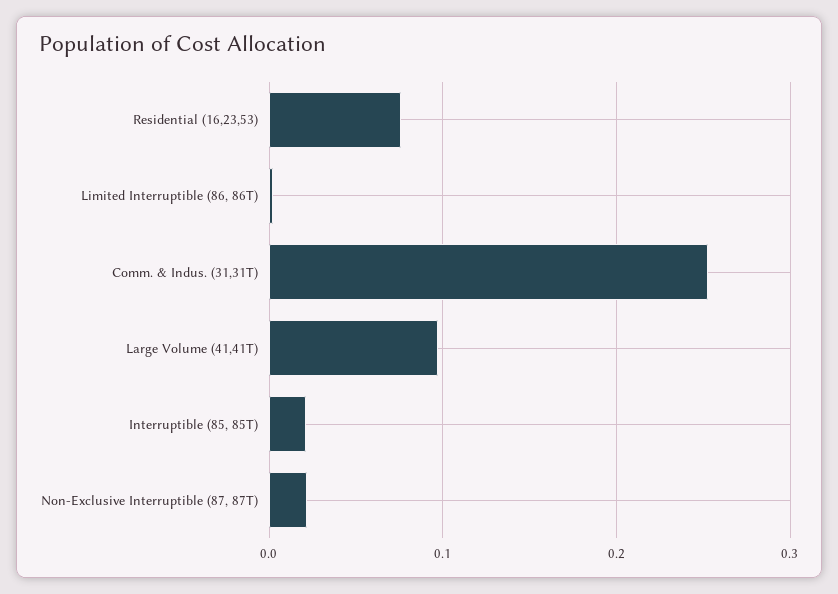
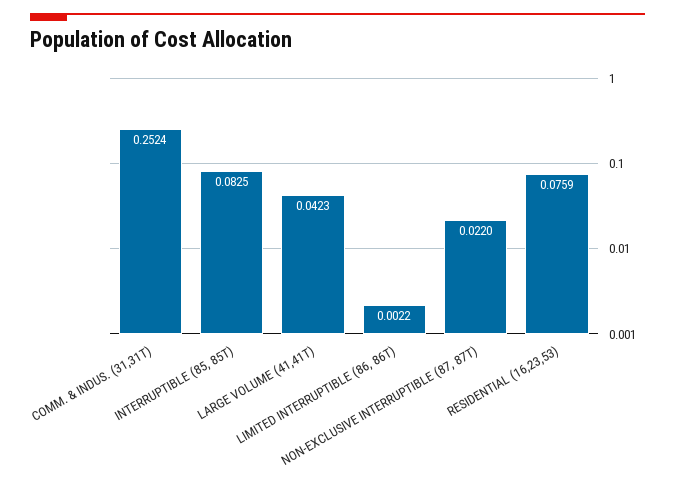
Large Volume (41,41T): 0.1 -> 0.0423
Interruptible (85, 85T): 0.02 -> 0.0825

